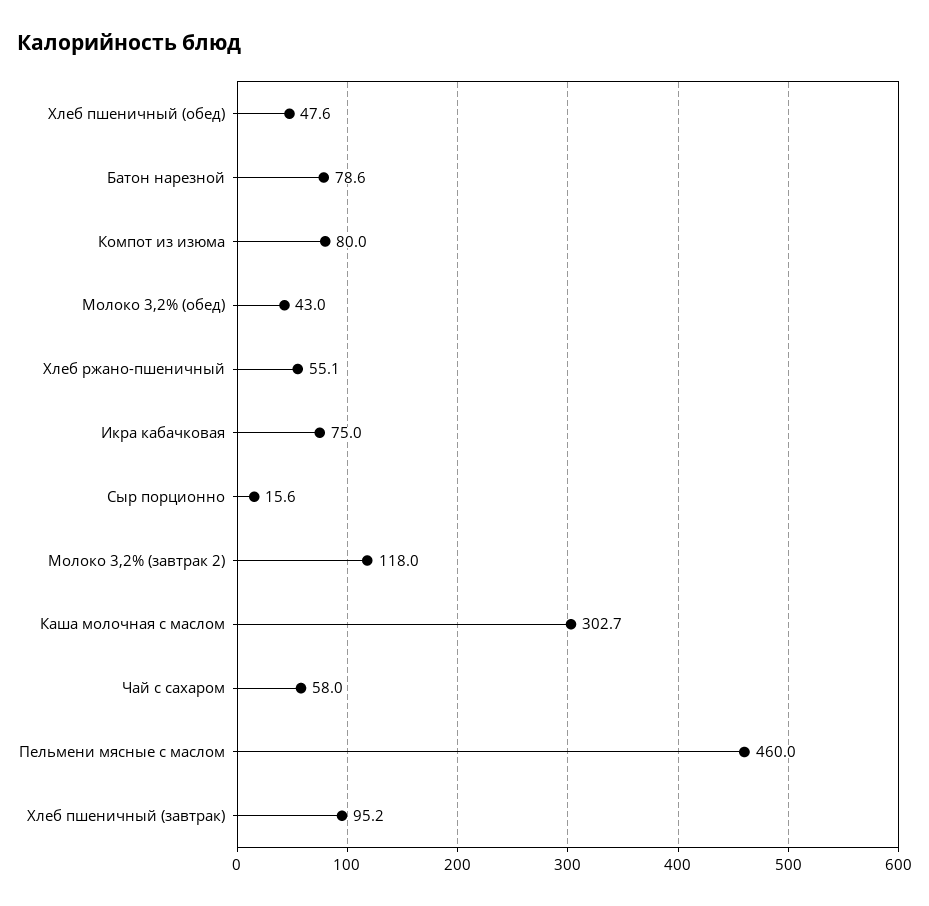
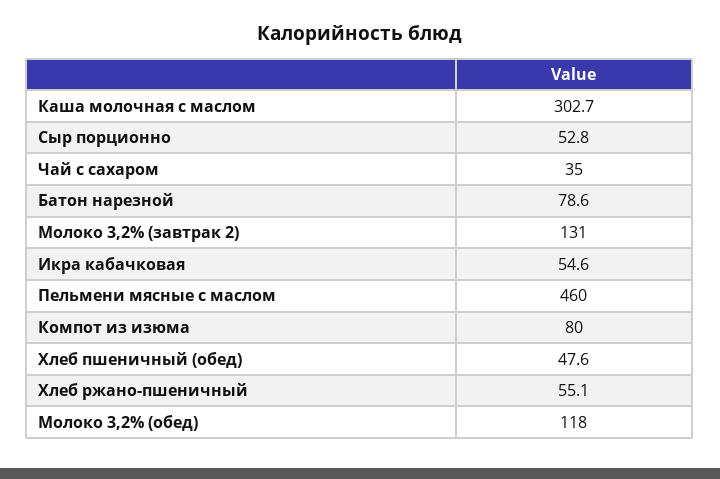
Молоко 3,2% (обед): 43 -> 118
Икра кабачковая: 75 -> 54.6
Сыр порционно: 15.6 -> 52.8
Молоко 3,2% (завтрак 2): 118 -> 131
Чай с сахаром: 58 -> 35
Хлеб пшеничный (завтрак): 95.2 -> none

